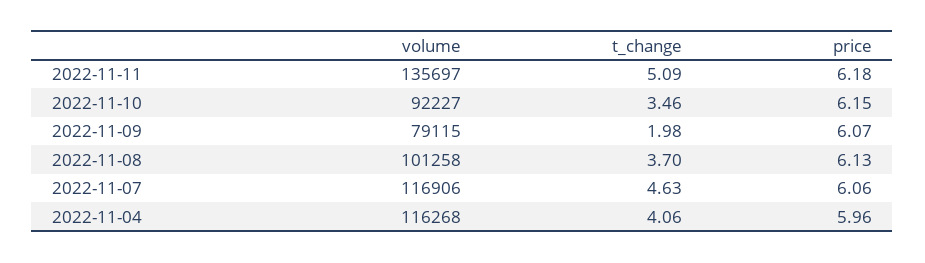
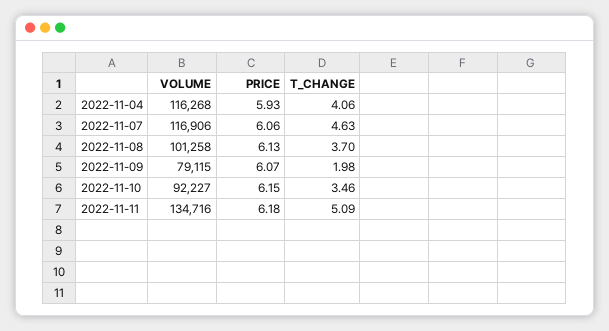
volume, 2022-11-11: 135697 -> 134716
price, 2022-11-04: 5.96 -> 5.93

